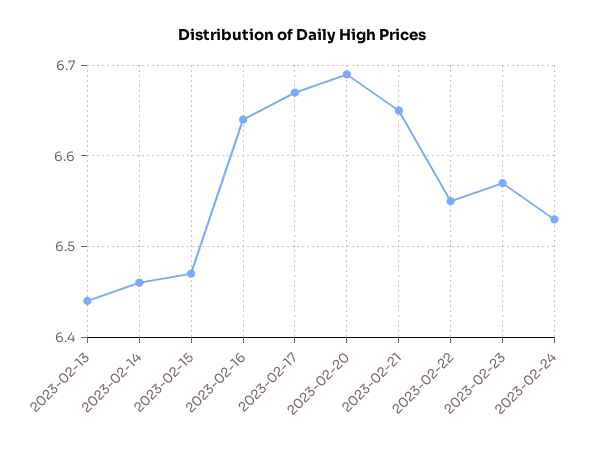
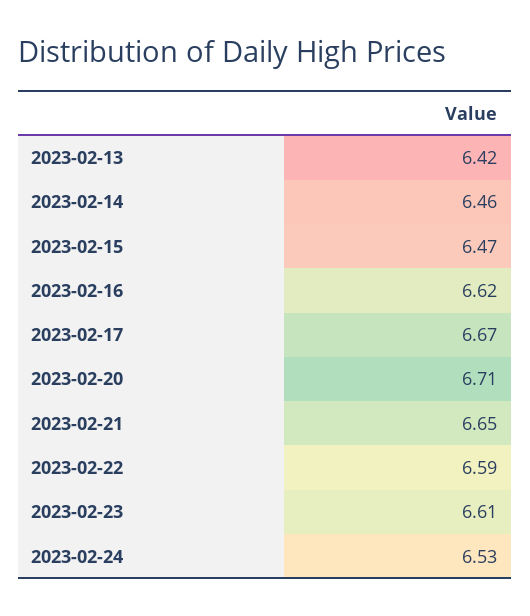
2023-02-13: 6.44 -> 6.42
2023-02-16: 6.64 -> 6.62
2023-02-20: 6.69 -> 6.71
2023-02-22: 6.55 -> 6.59
2023-02-23: 6.57 -> 6.61

